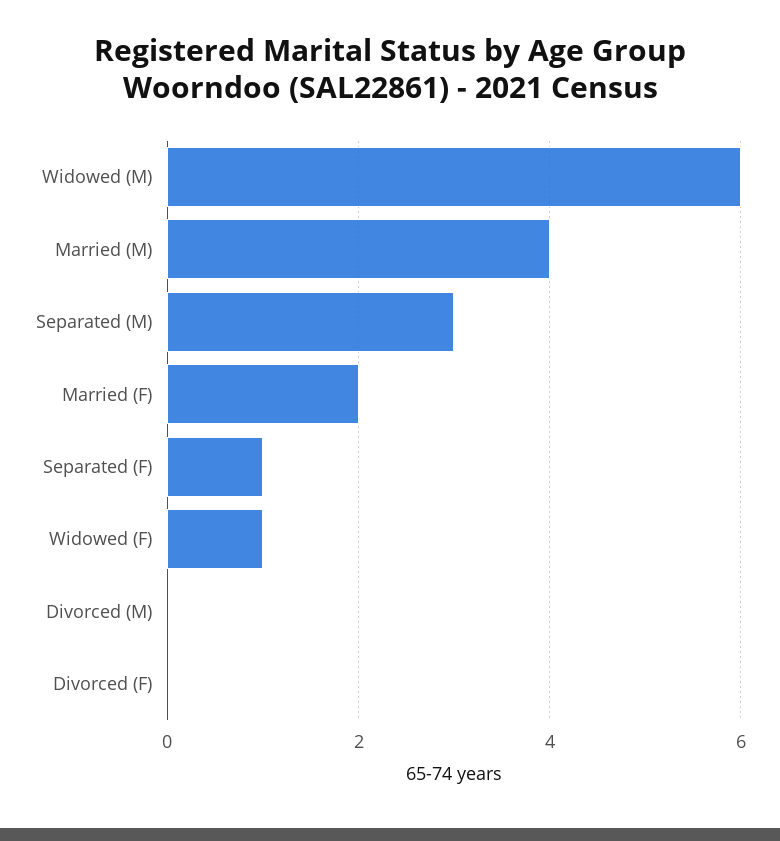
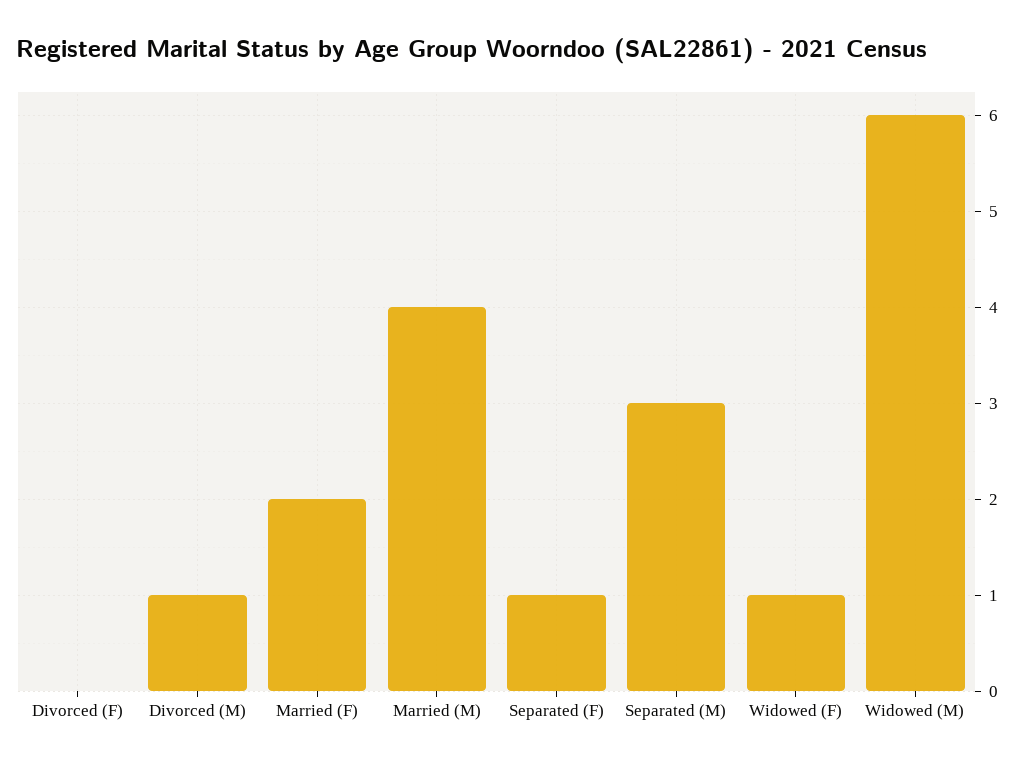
Divorced (M): 0 -> 1

